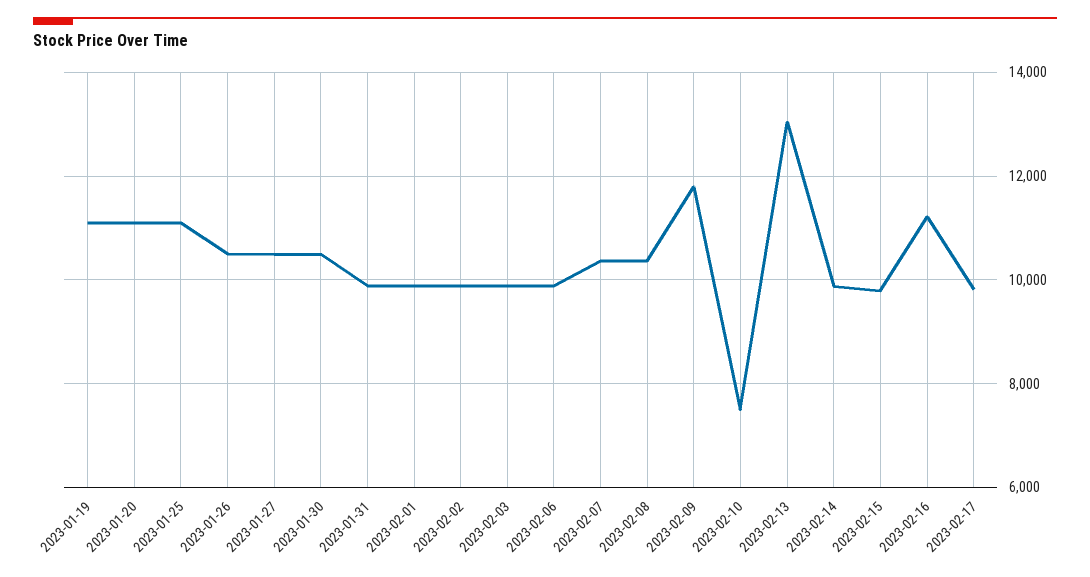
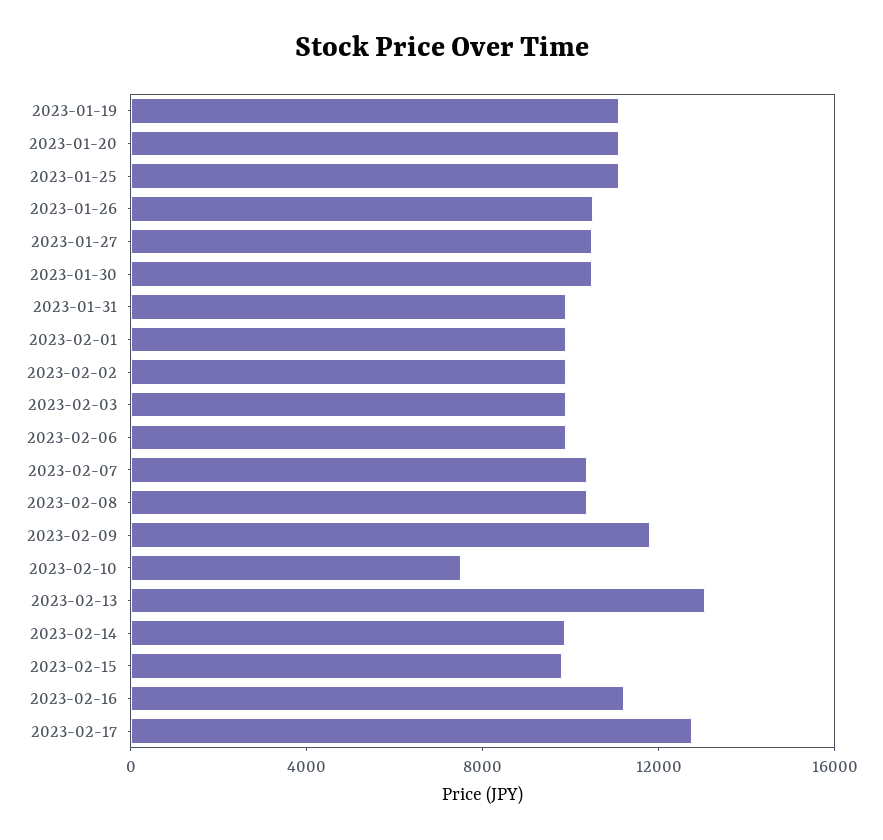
2023-02-17: 9800 -> 13000

